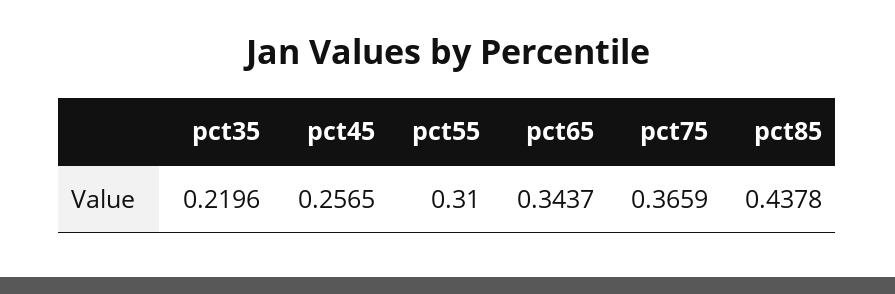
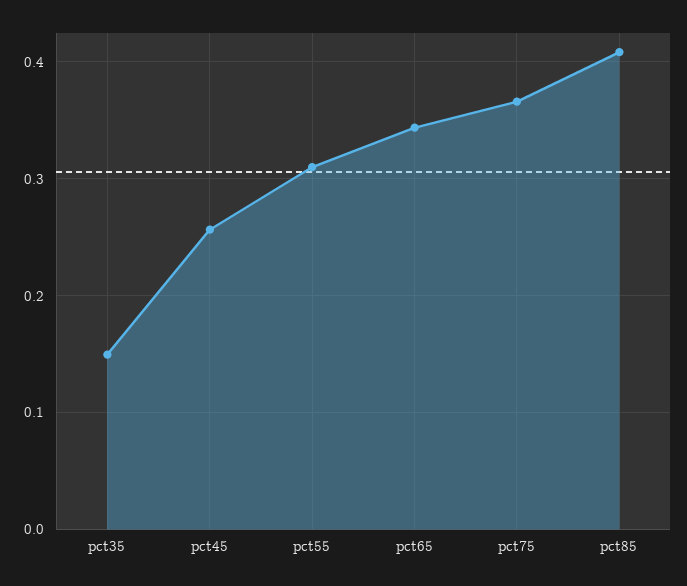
pct35: 0.2196 -> 0.15
pct85: 0.4378 -> 0.41

